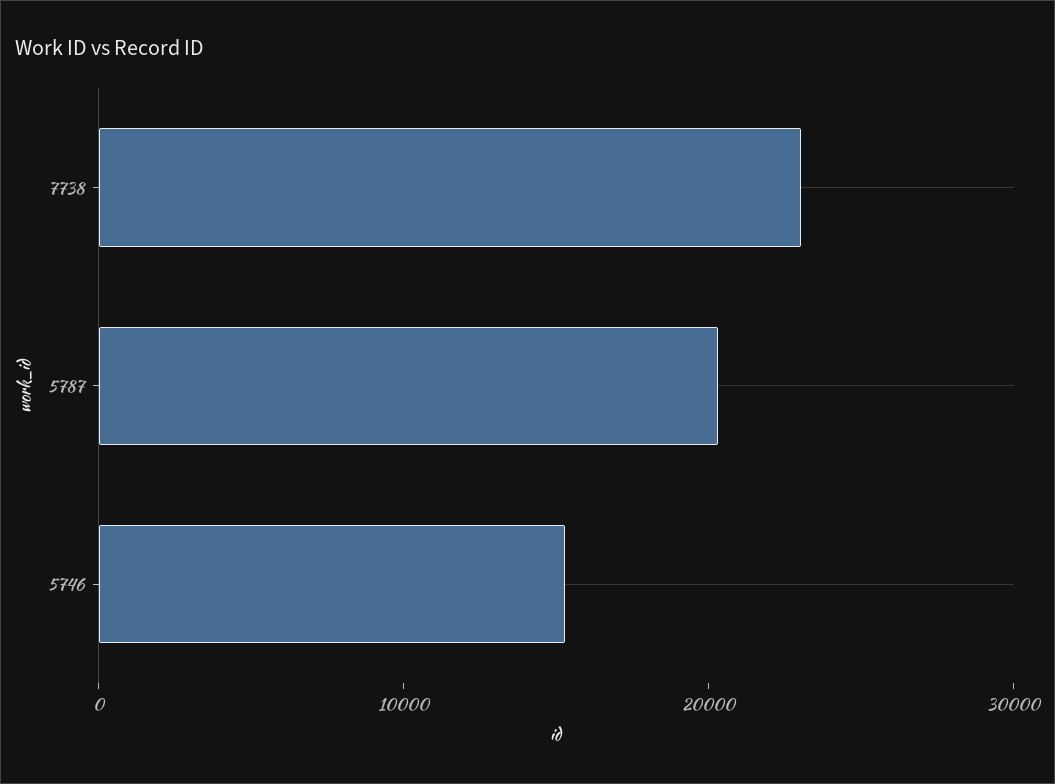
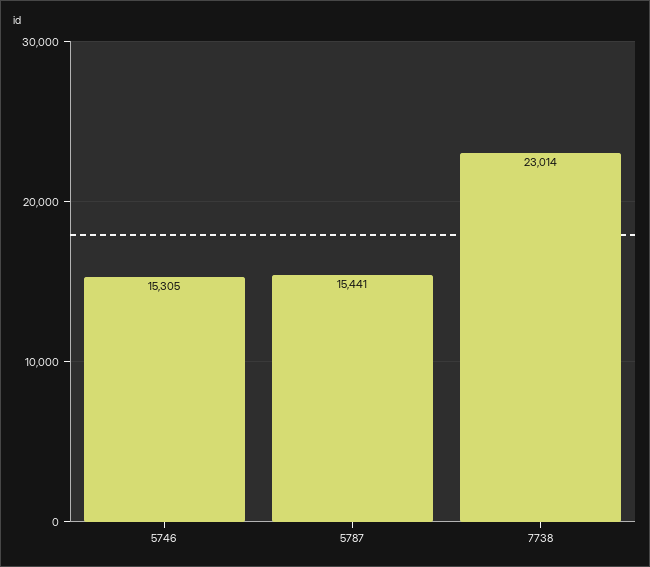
5787: 20000 -> 15441

